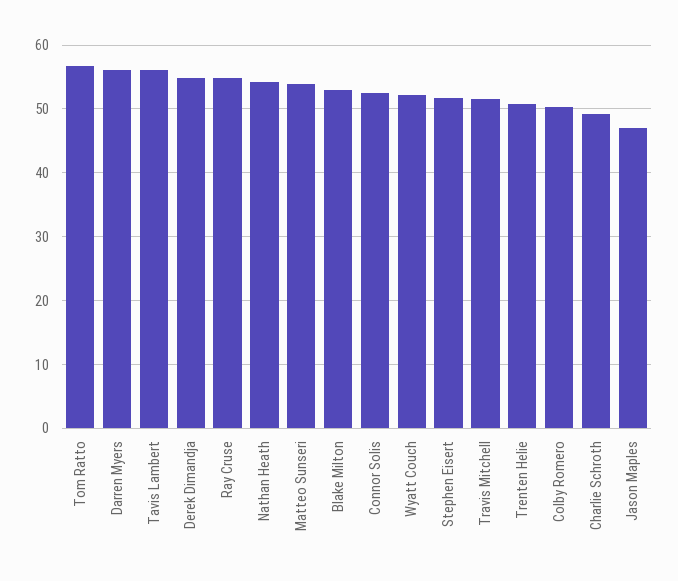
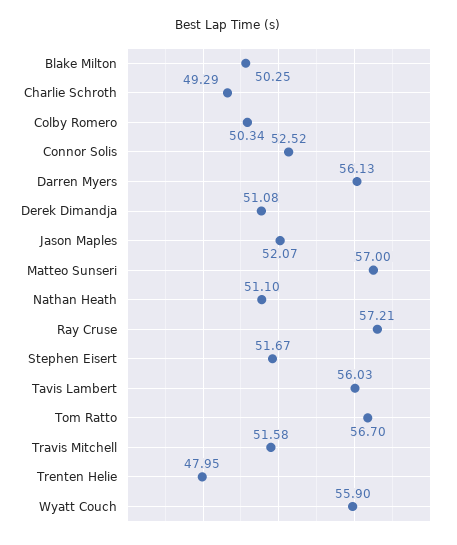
Derek Dimandja: 55 -> 51.08
Ray Cruse: 55 -> 57.21
Nathan Heath: 54 -> 51.1
Matteo Sunseri: 54 -> 57
Blake Milton: 53 -> 50.25
Wyatt Couch: 52 -> 55.9
Trenten Helie: 51 -> 47.95
Jason Maples: 47 -> 52.07

